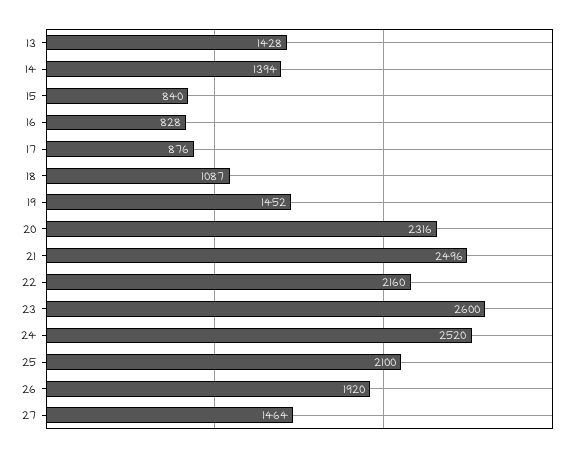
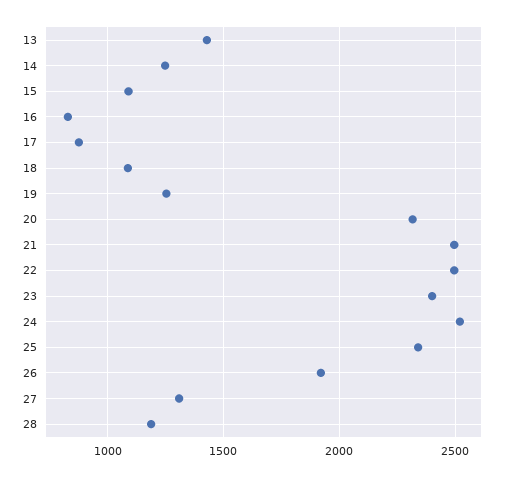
14: 1394 -> 1250
15: 840 -> 1100
19: 1452 -> 1250
22: 2160 -> 2500
23: 2600 -> 2400
25: 2100 -> 2350
27: 1464 -> 1300
28: none -> 1200

